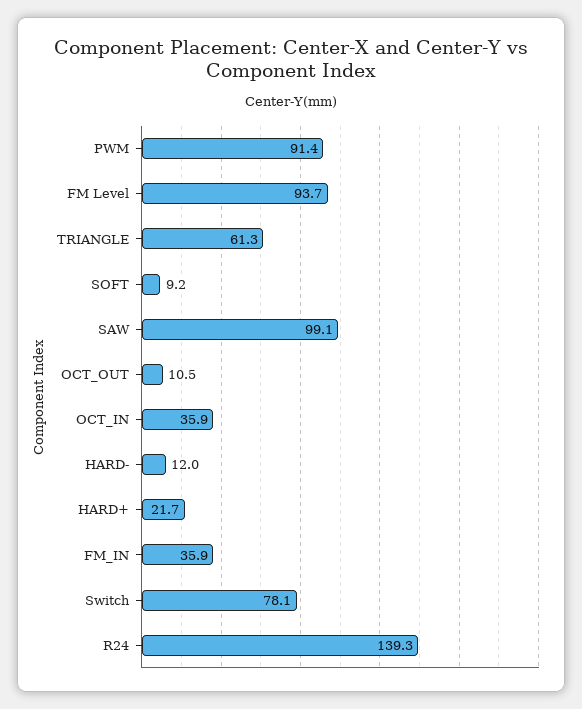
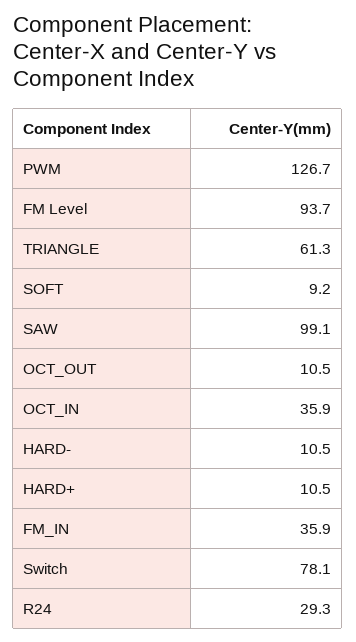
PWM: 91.4 -> 126.7
HARD-: 12 -> 10.5
HARD+: 21.7 -> 10.5
R24: 139.3 -> 29.3

